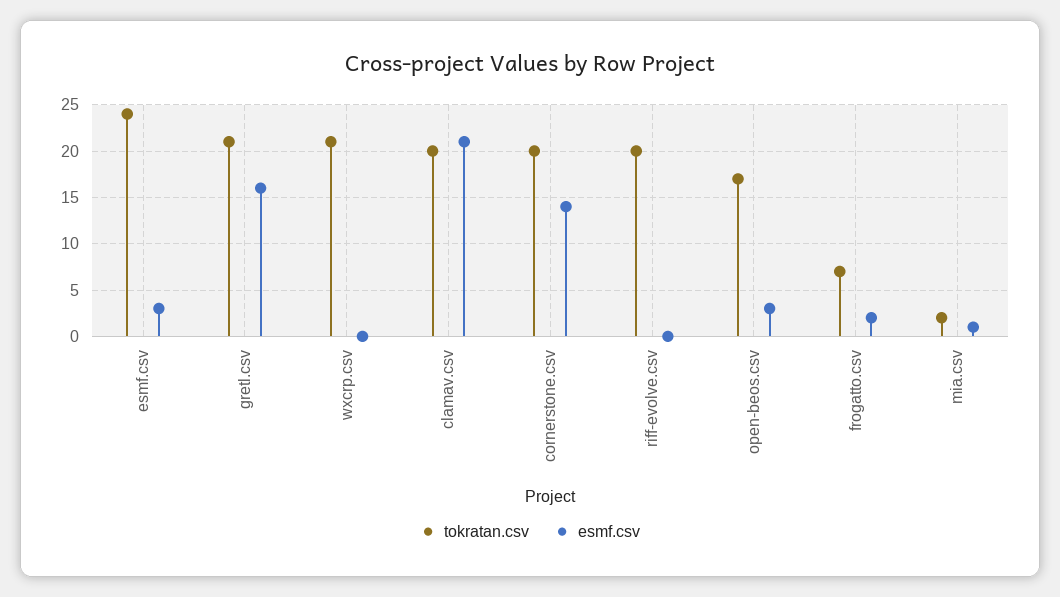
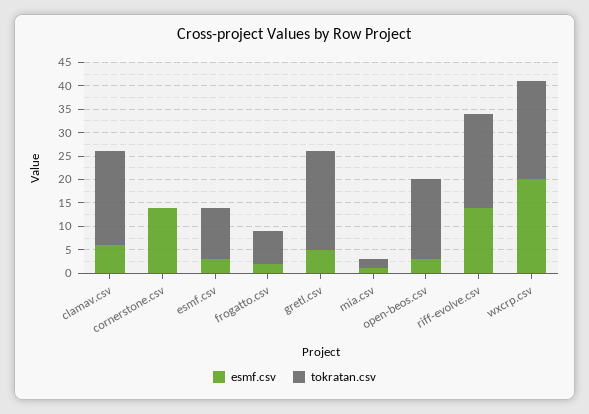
tokratan.csv, esmf.csv: 24 -> 10
esmf.csv, gretl.csv: 16 -> 5
esmf.csv, wxcrp.csv: 0 -> 20
esmf.csv, clamav.csv: 21 -> 5
tokratan.csv, cornerstone.csv: 20 -> 0
esmf.csv, riff-evolve.csv: 0 -> 15

